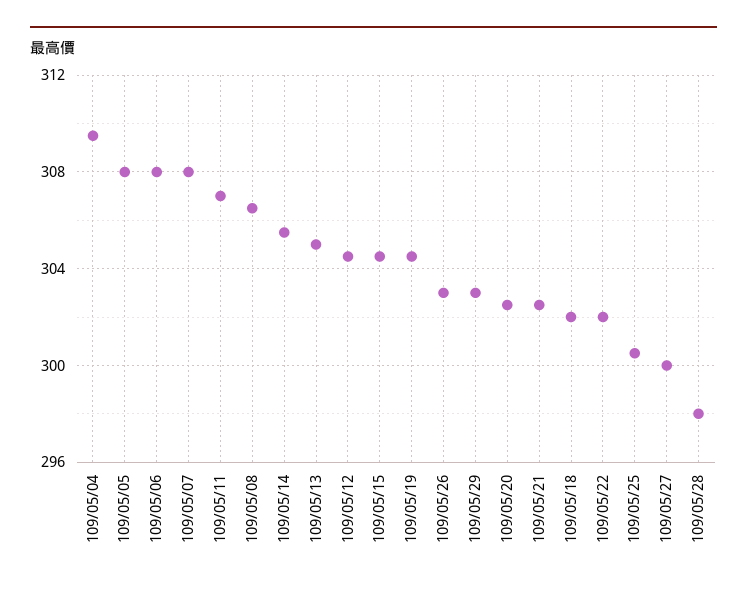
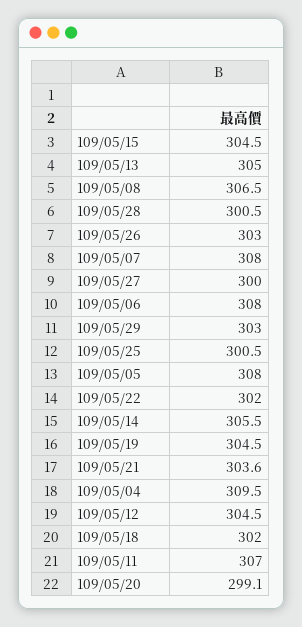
109/05/20: 302.5 -> 299.1
109/05/21: 302.5 -> 303.6
109/05/28: 298 -> 300.5

